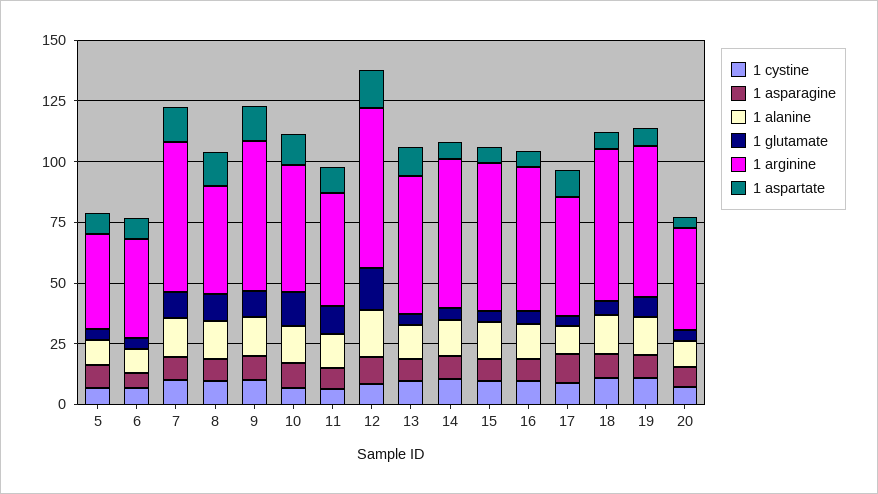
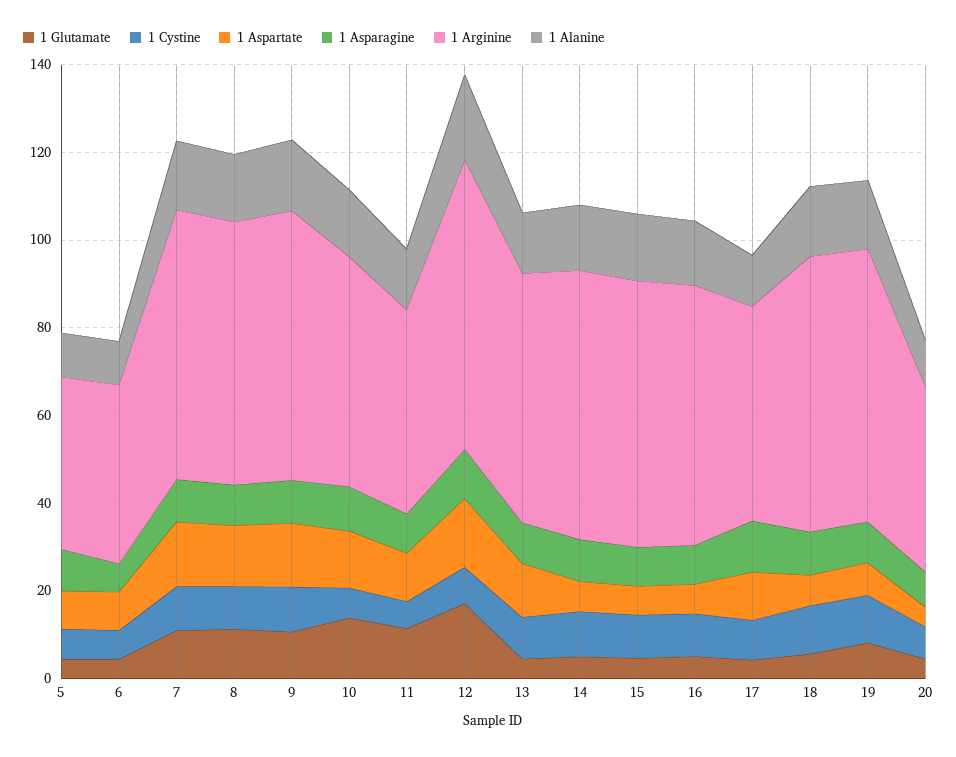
1 arginine, 8: 45 -> 60

